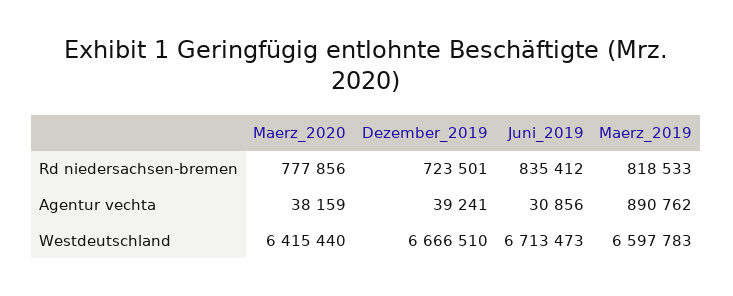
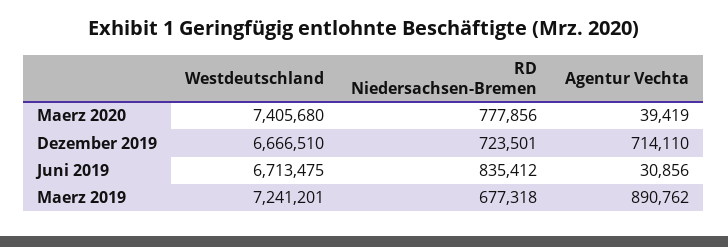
Maerz_2019, Rd niedersachsen-bremen: 818533 -> 677318
Maerz_2020, Agentur vechta: 38159 -> 39419
Dezember_2019, Agentur vechta: 39241 -> 714110
Maerz_2020, Westdeutschland: 6415440 -> 7405680
Juni_2019, Westdeutschland: 6713473 -> 6713475
Maerz_2019, Westdeutschland: 6597783 -> 7241201

